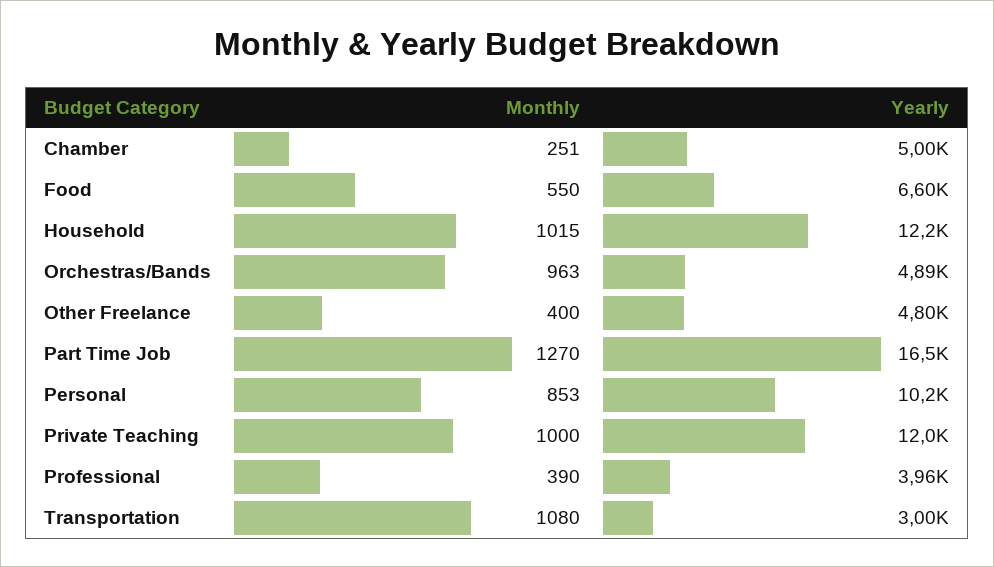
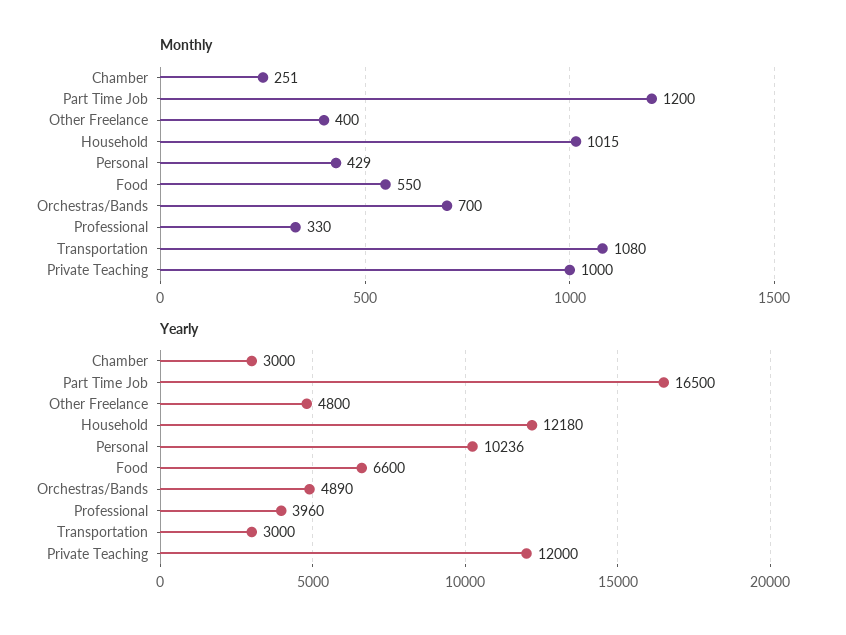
Yearly, Chamber: 5000 -> 3000
Monthly, Orchestras/Bands: 963 -> 700
Monthly, Part Time Job: 1270 -> 1200
Monthly, Personal: 853 -> 429
Monthly, Professional: 390 -> 330

